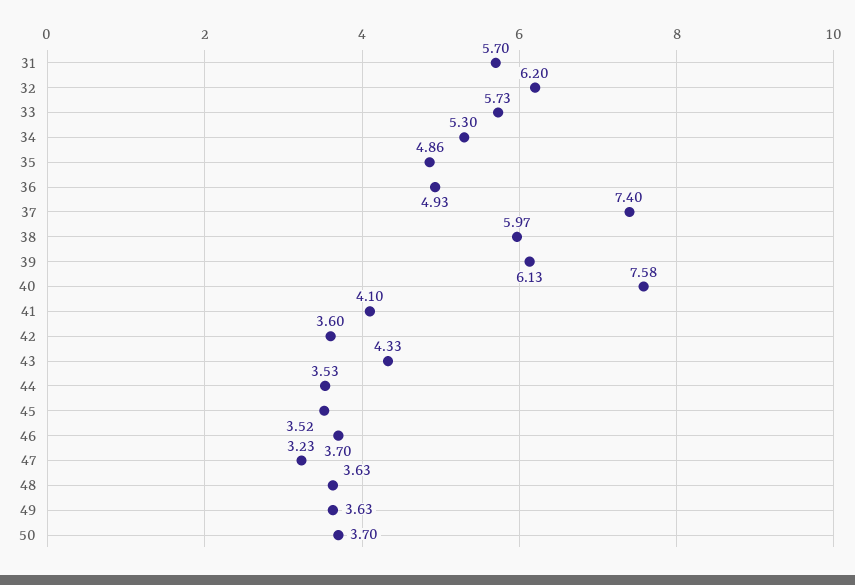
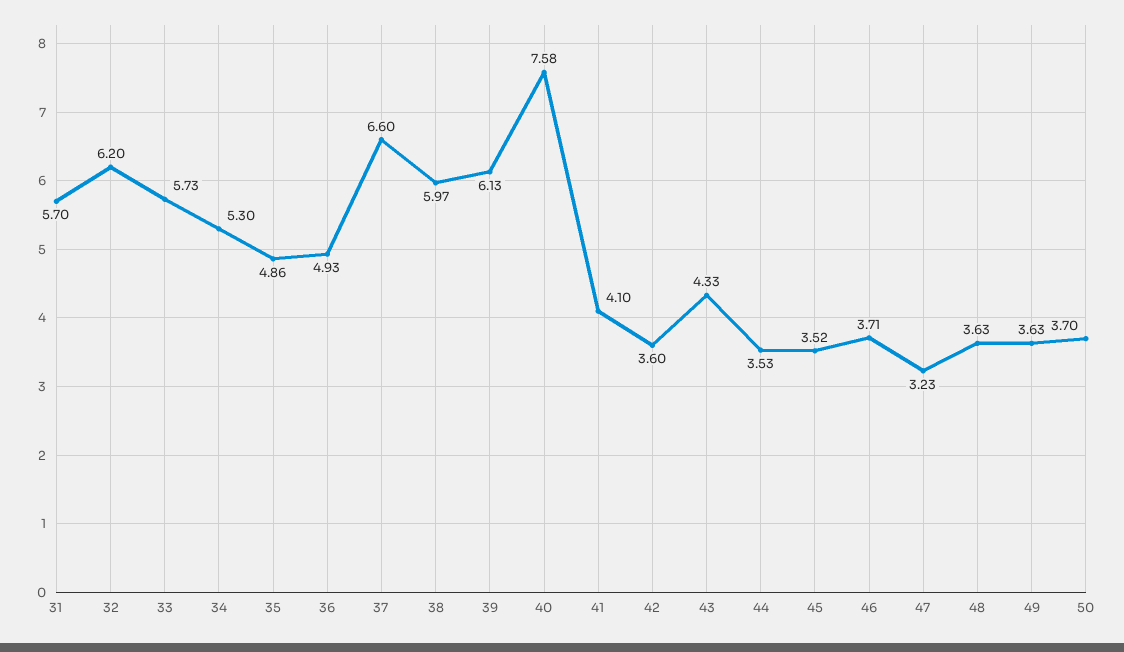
37: 7.4 -> 6.6
46: 3.7 -> 3.71

